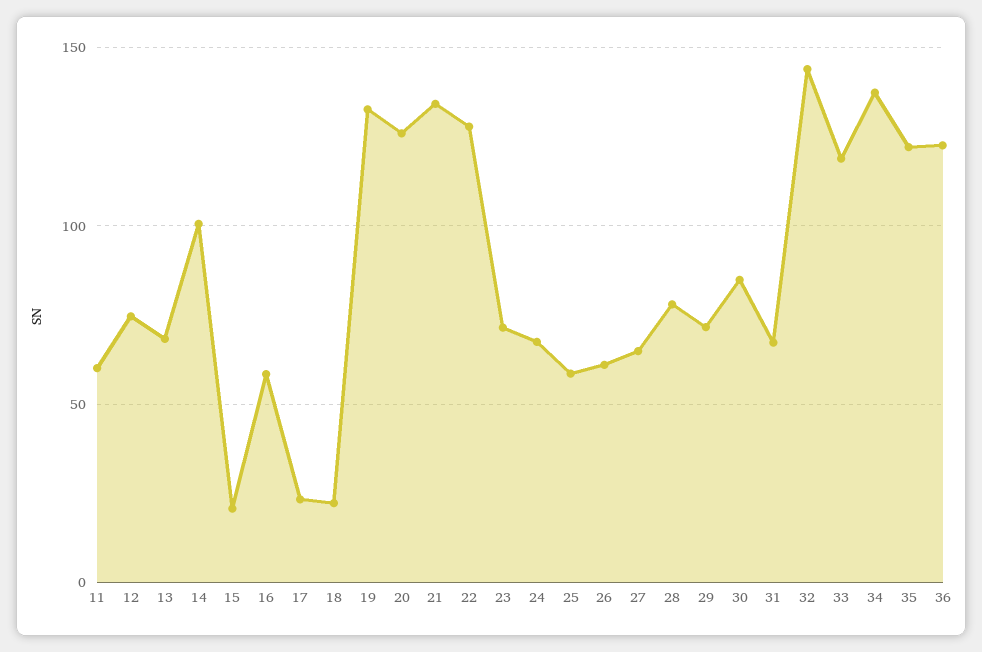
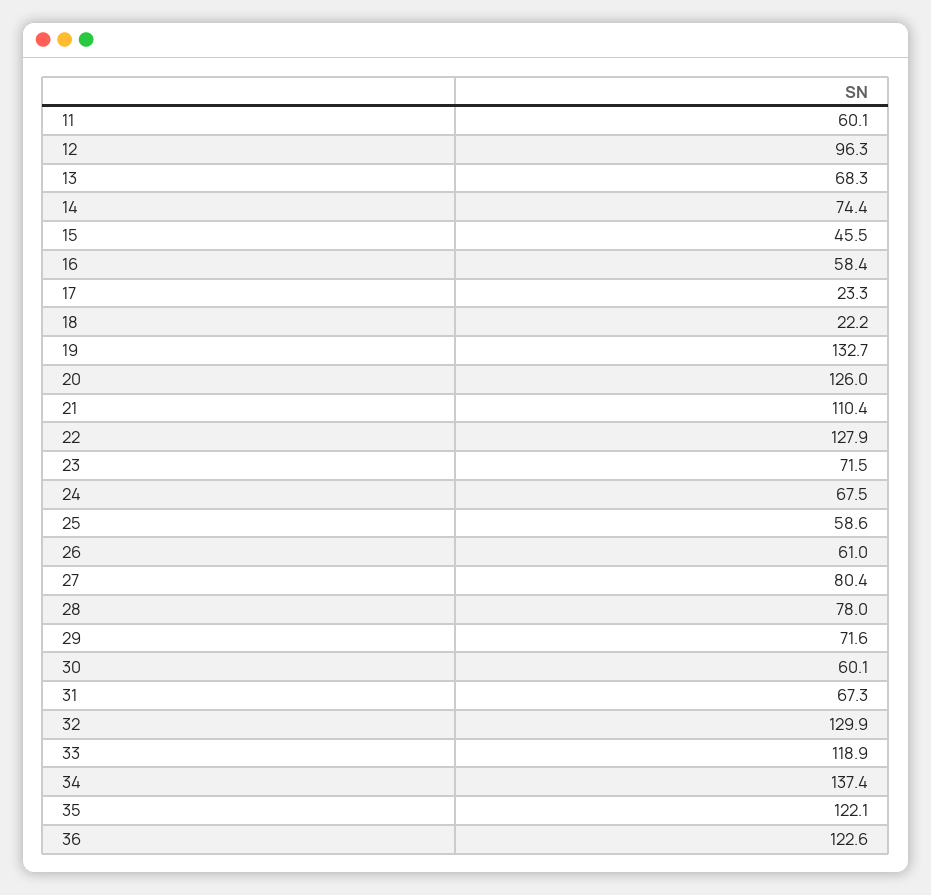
12: 75 -> 96.3
14: 100 -> 74.4
15: 20 -> 45.5
21: 135 -> 110.4
27: 65 -> 80.4
30: 85 -> 60.1
32: 145 -> 129.9

